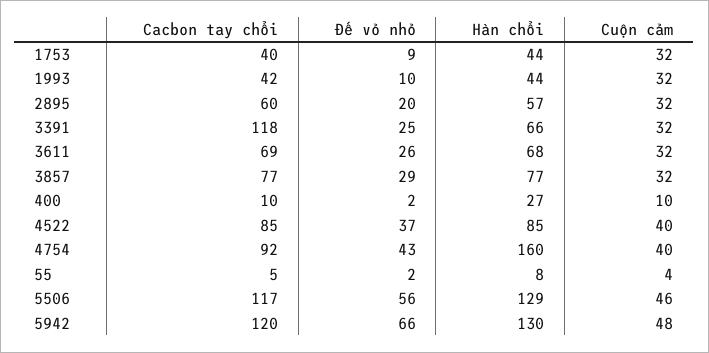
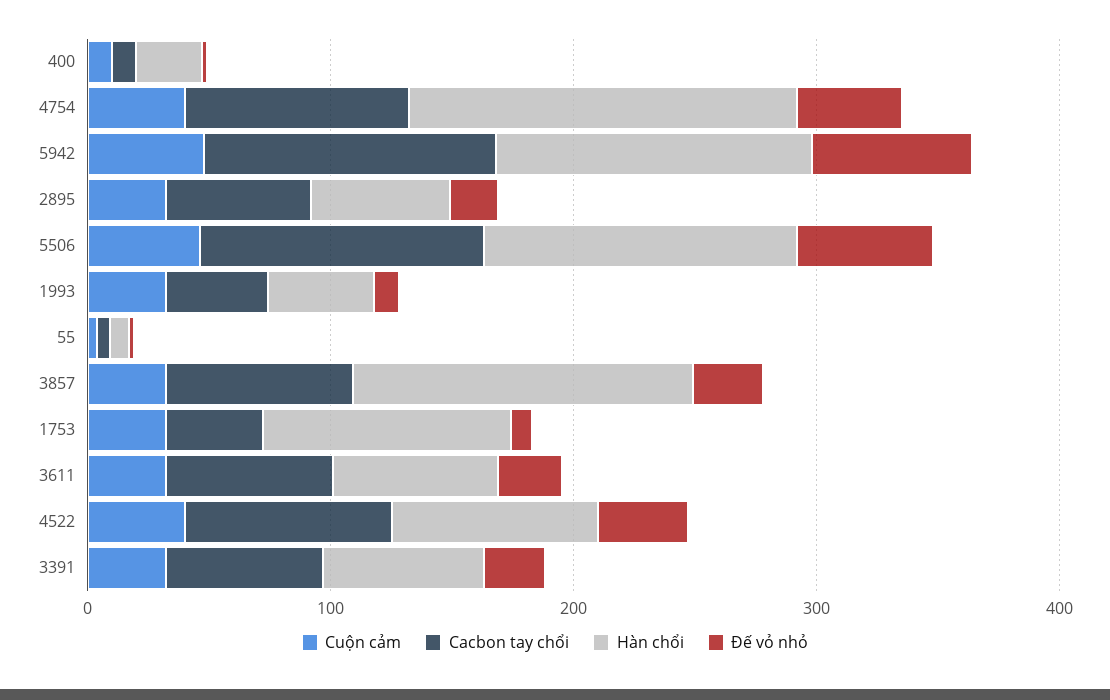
Hàn chổi, 1753: 44 -> 100
Cacbon tay chổi, 3391: 118 -> 60
Hàn chổi, 3857: 77 -> 140

